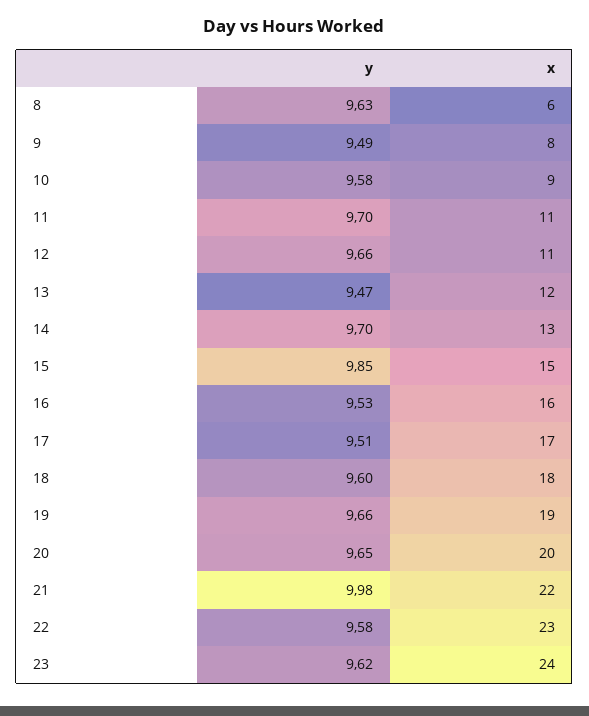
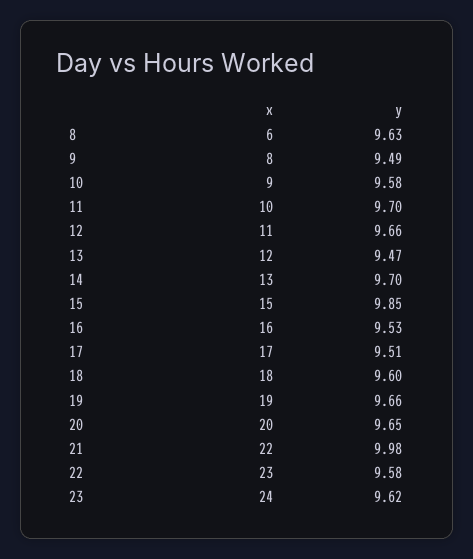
x, 11: 11 -> 10

